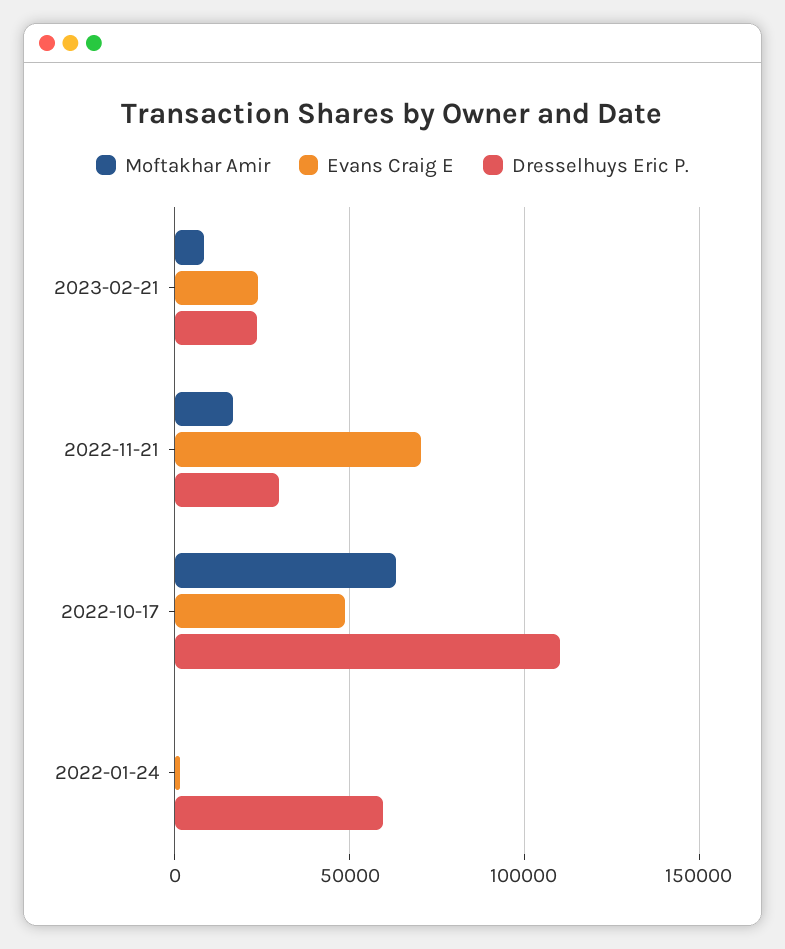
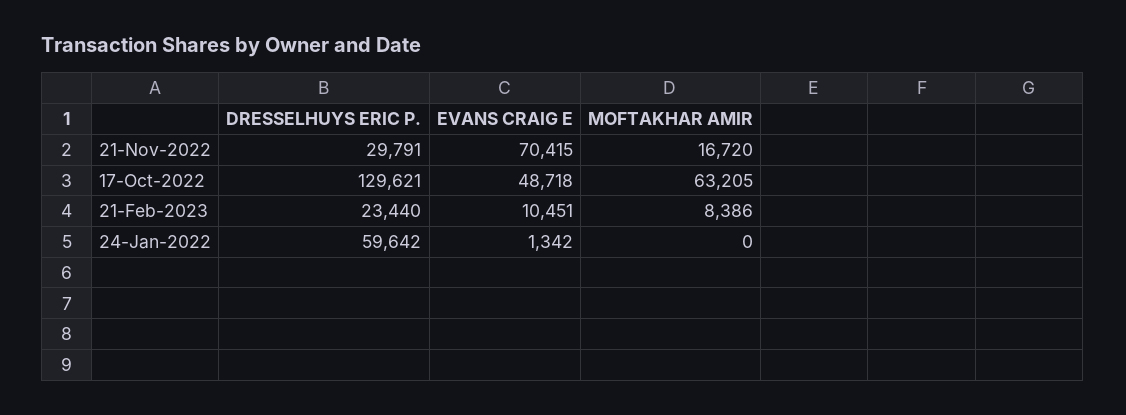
Evans Craig E, 2023-02-21: 25000 -> 10451
Dresselhuys Eric P., 2022-10-17: 110000 -> 129621

